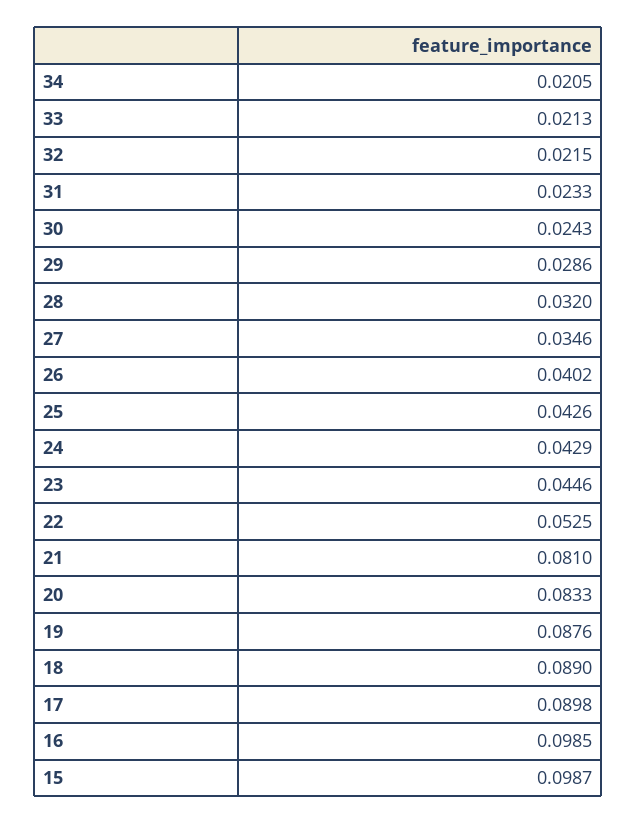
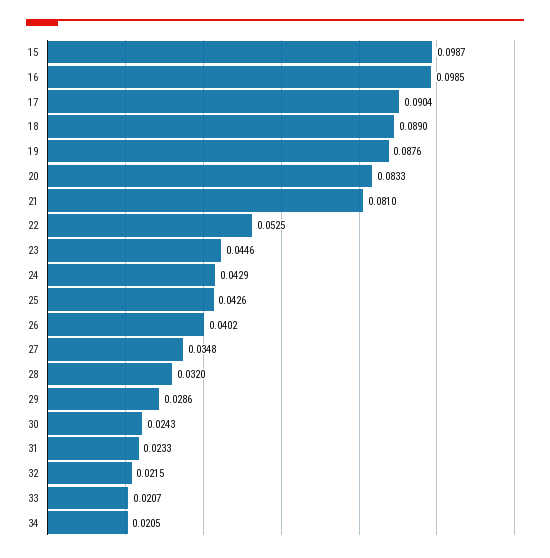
33: 0.0213 -> 0.0207
27: 0.0346 -> 0.0348
17: 0.0898 -> 0.0904

